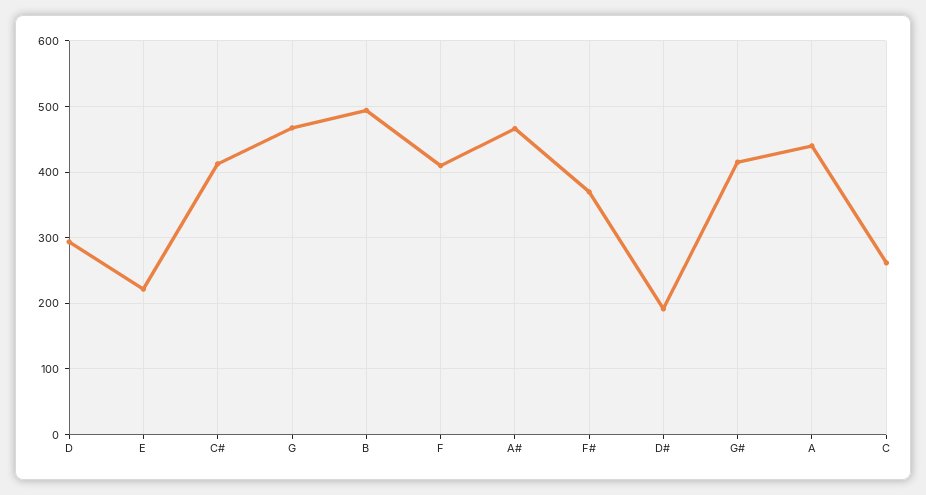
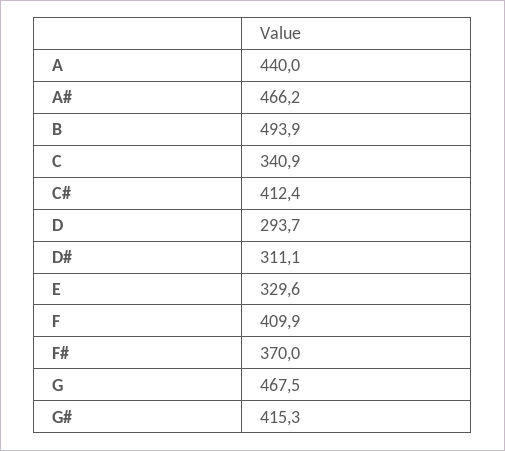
E: 220 -> 329.6
D#: 190 -> 311.1
C: 260 -> 340.9

